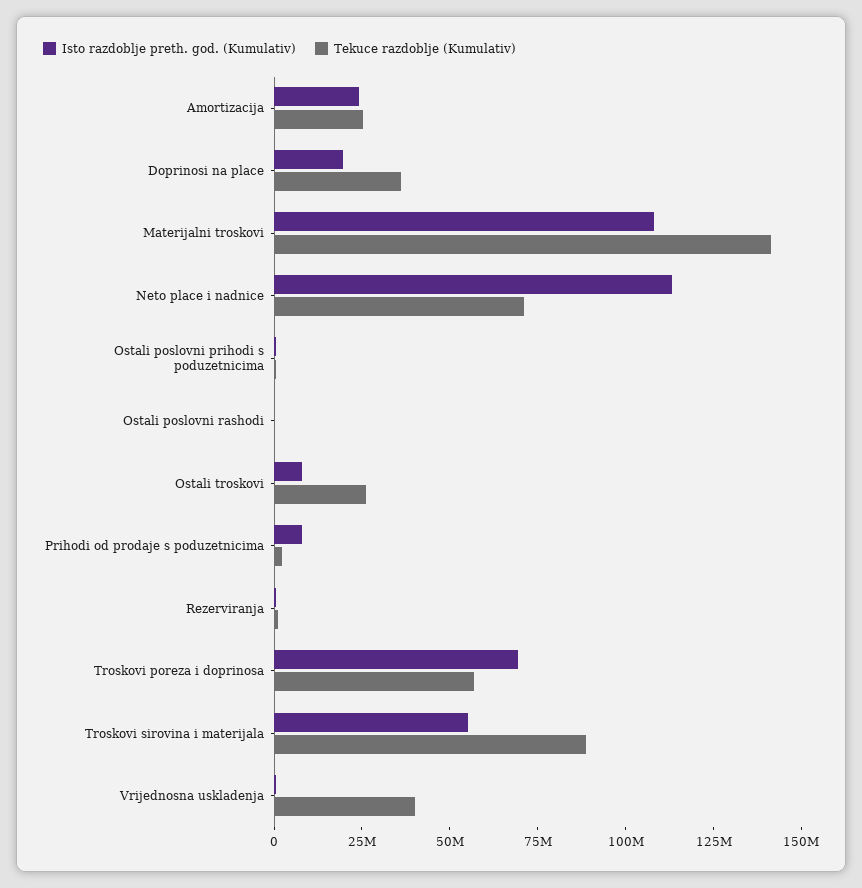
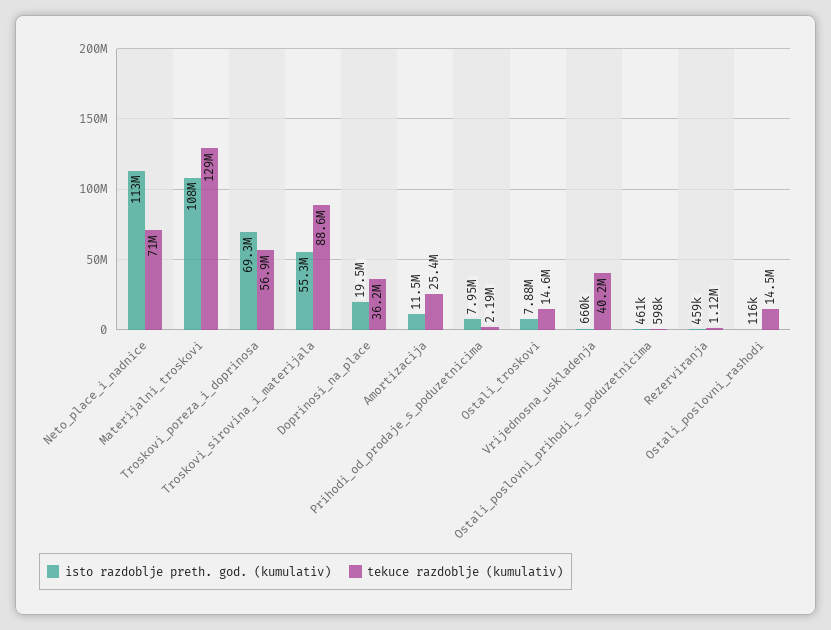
Isto razdoblje preth. god. (Kumulativ), Amortizacija: 25000000 -> 11500000
Tekuce razdoblje (Kumulativ), Materijalni troskovi: 140000000 -> 129000000
Tekuce razdoblje (Kumulativ), Ostali poslovni rashodi: 0 -> 14500000
Tekuce razdoblje (Kumulativ), Ostali troskovi: 25000000 -> 14600000

